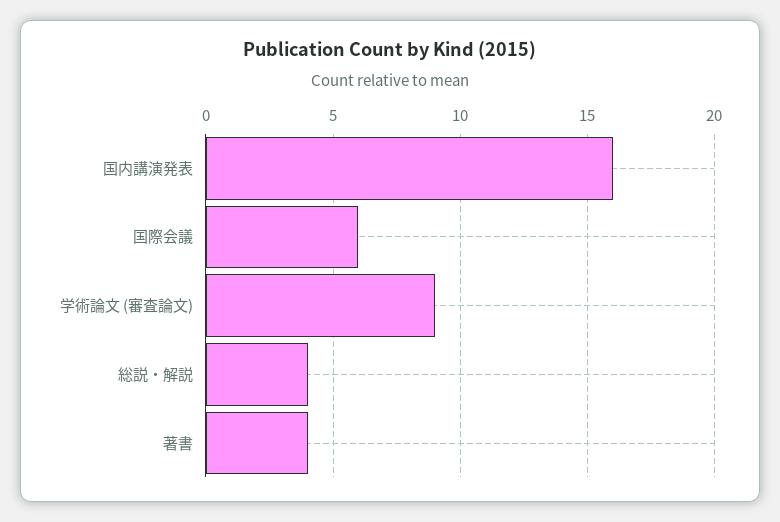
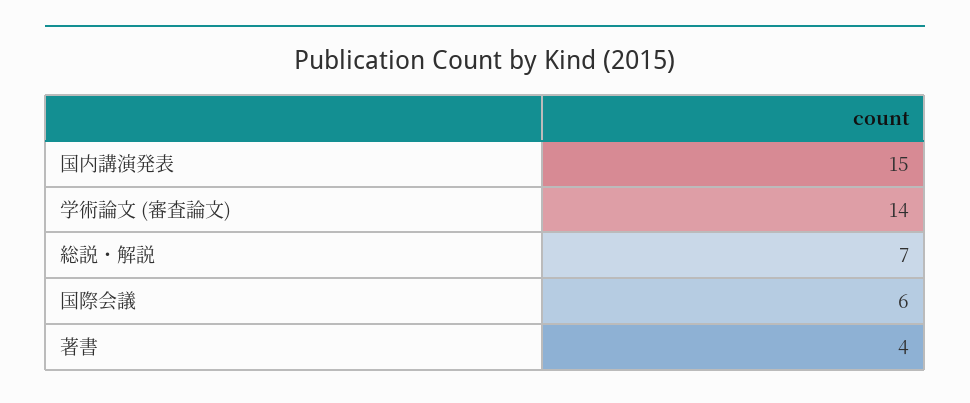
国内講演発表: 16 -> 15
学術論文 (審査論文): 9 -> 14
総説・解説: 4 -> 7

